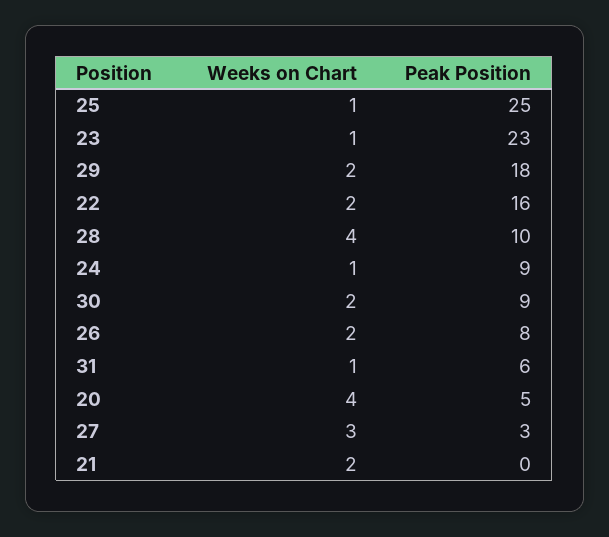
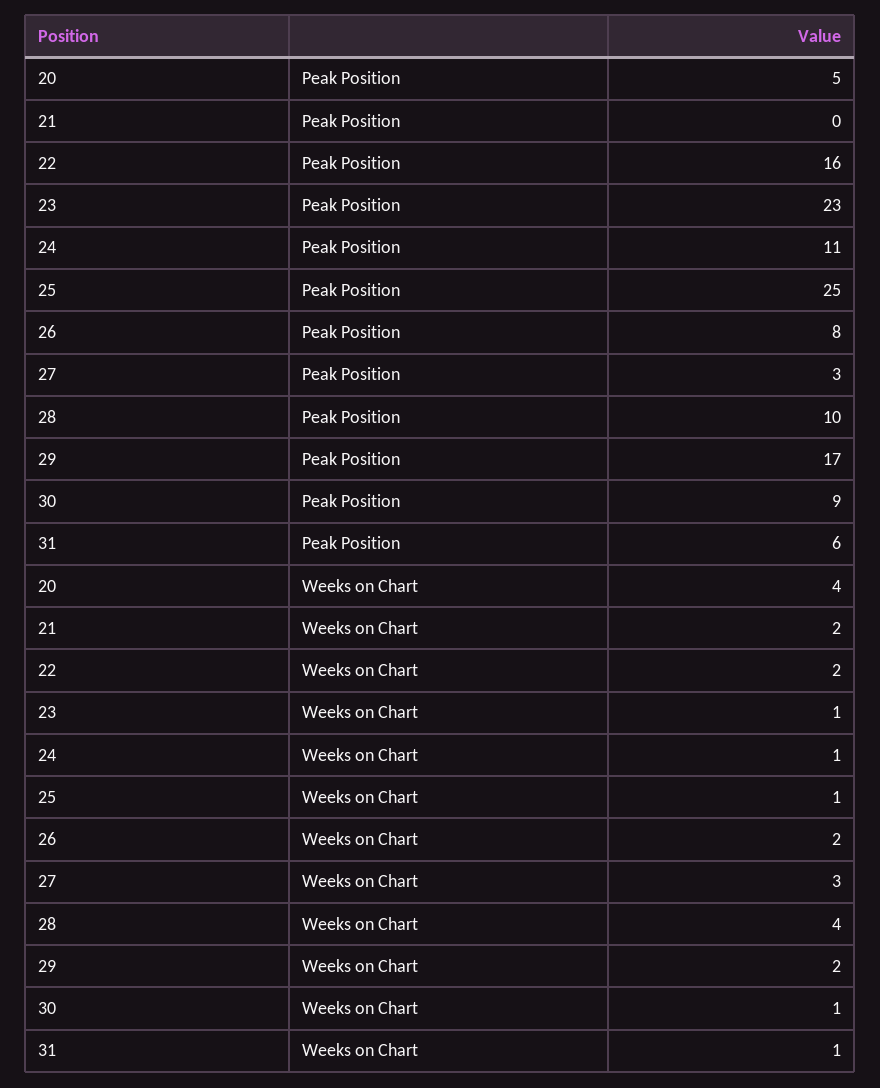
Peak Position, 29: 18 -> 17
Peak Position, 24: 9 -> 11
Weeks on Chart, 30: 2 -> 1

